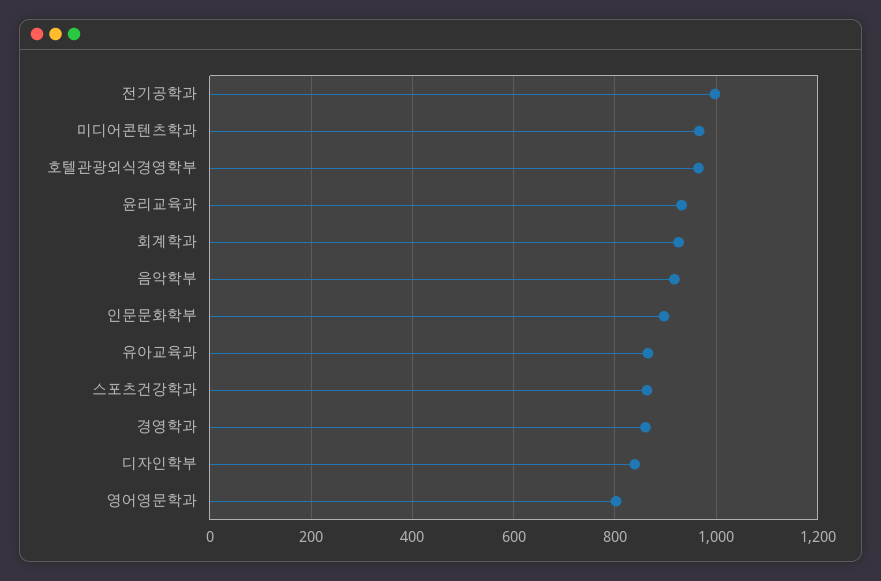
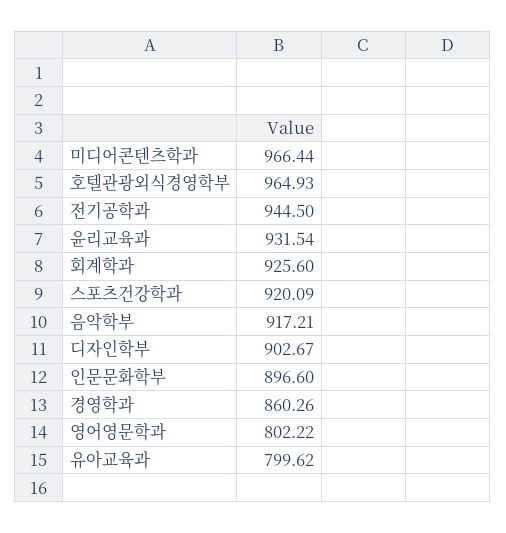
전기공학과: 1000 -> 944.5
유아교육과: 860 -> 799.62
스포츠건강학과: 860 -> 920.09
디자인학부: 840 -> 902.67

